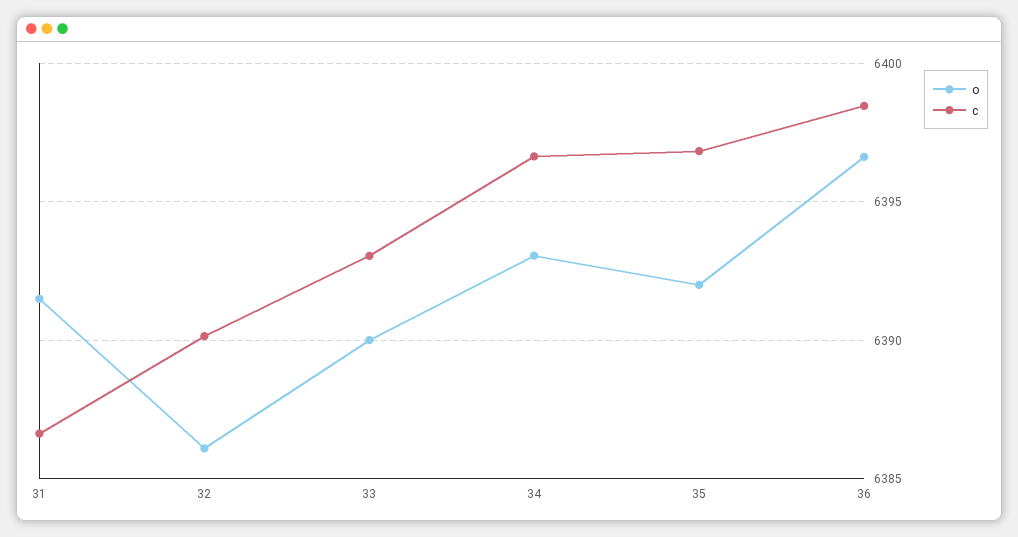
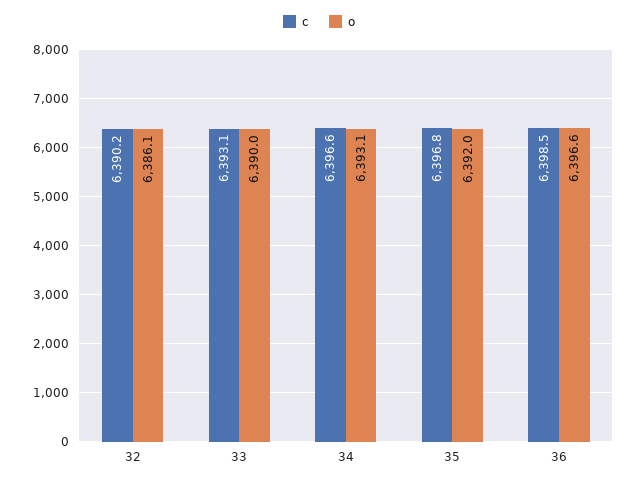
o, 31: 6391.5 -> none
c, 31: 6386.5 -> none

